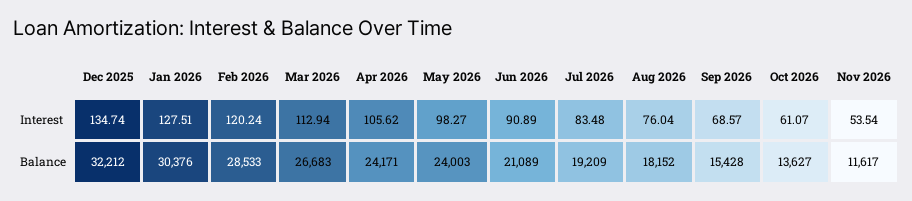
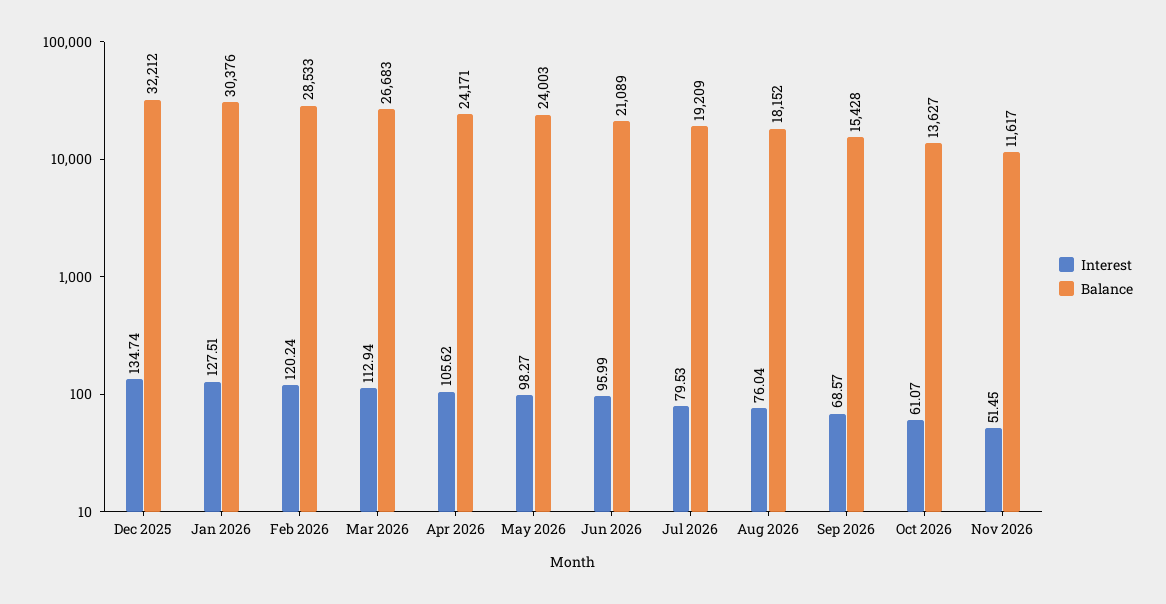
Interest, Jun 2026: 90.89 -> 95.99
Interest, Jul 2026: 83.48 -> 79.53
Interest, Nov 2026: 53.54 -> 51.45

